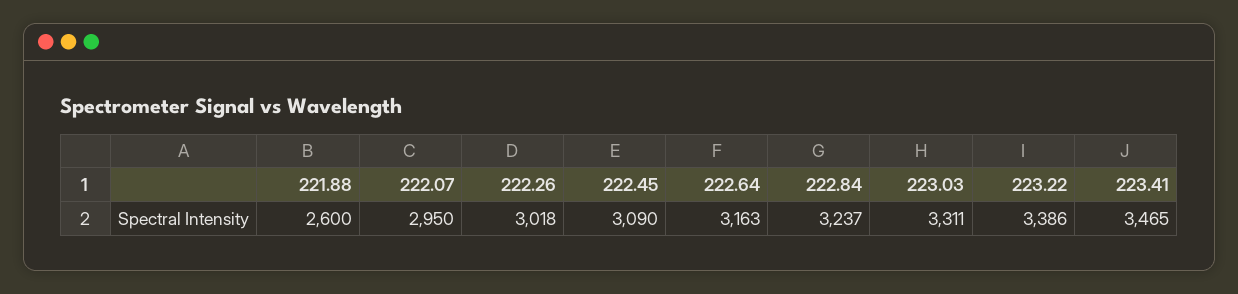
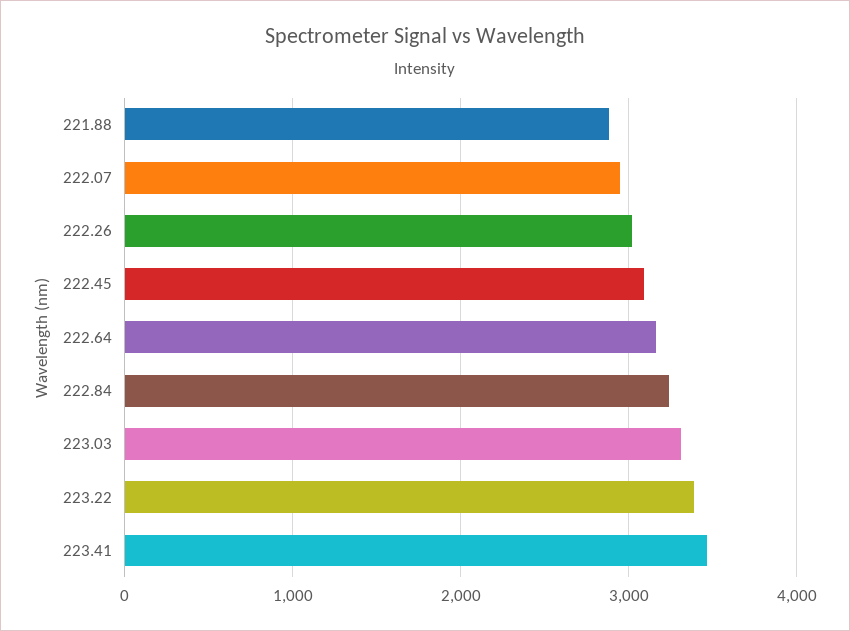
221.88: 2600 -> 2900

